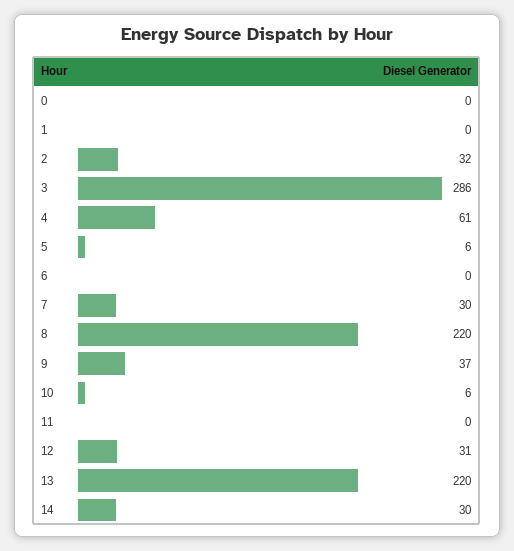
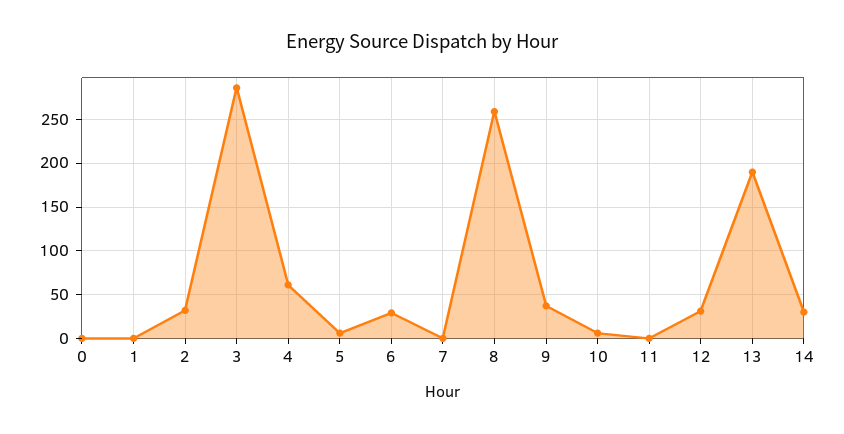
6: 0 -> 30
7: 30 -> 0
8: 220 -> 260
13: 220 -> 190

